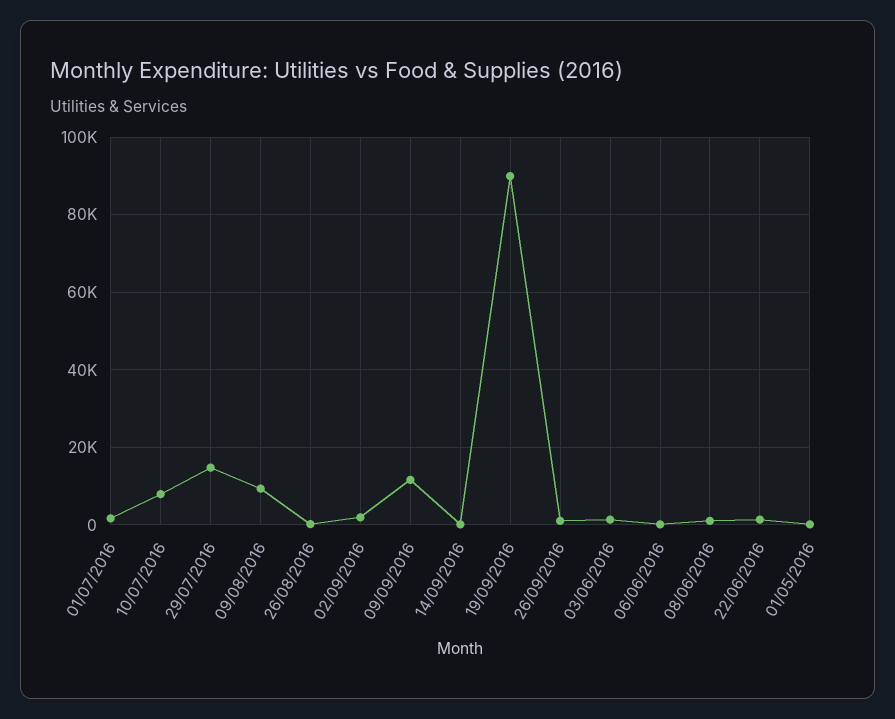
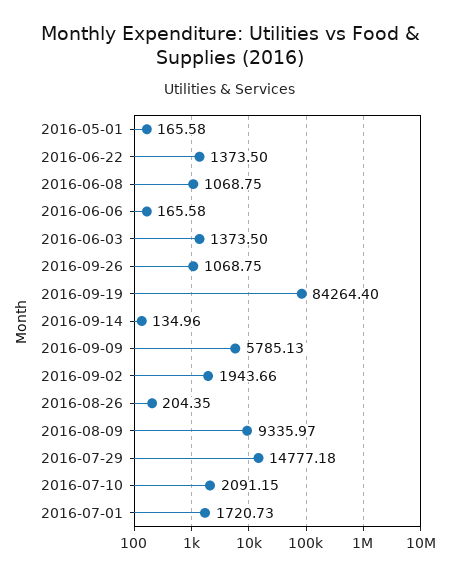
10/07/2016: 8000 -> 2091.15
09/09/2016: 12000 -> 5785.13
19/09/2016: 90000 -> 84264.4

